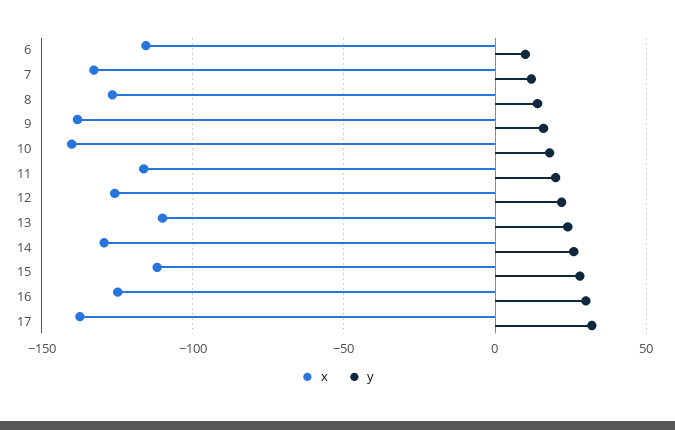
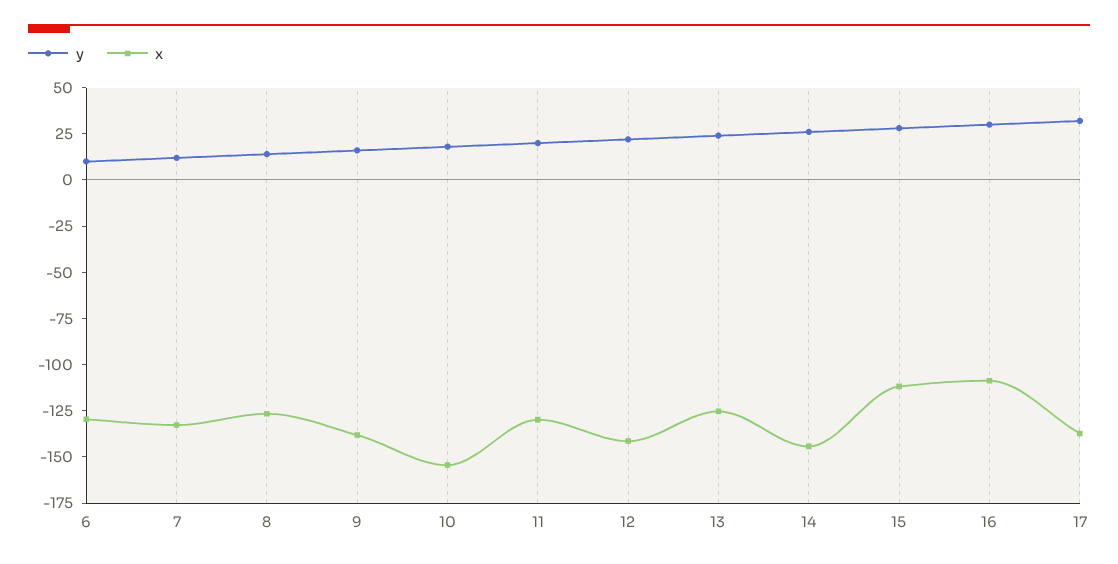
x, 6: -115 -> -130
x, 10: -140 -> -155
x, 11: -115 -> -130
x, 12: -125 -> -140
x, 13: -110 -> -125
x, 14: -130 -> -145
x, 16: -125 -> -110

